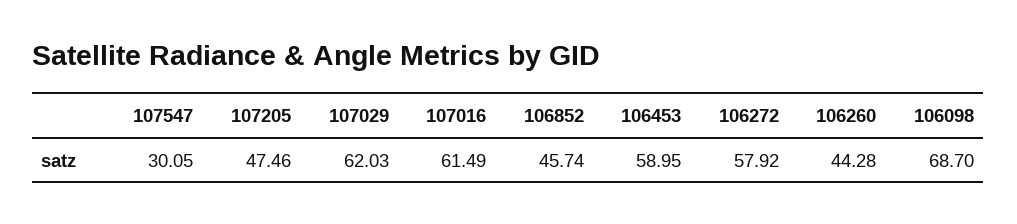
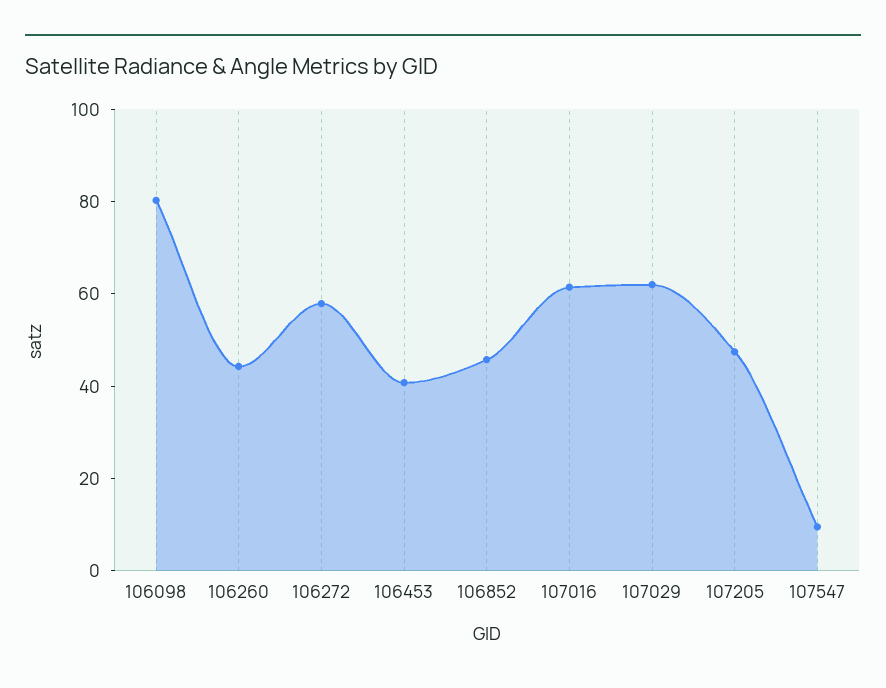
107547: 30.05 -> 10
106453: 58.95 -> 40
106098: 68.7 -> 80

